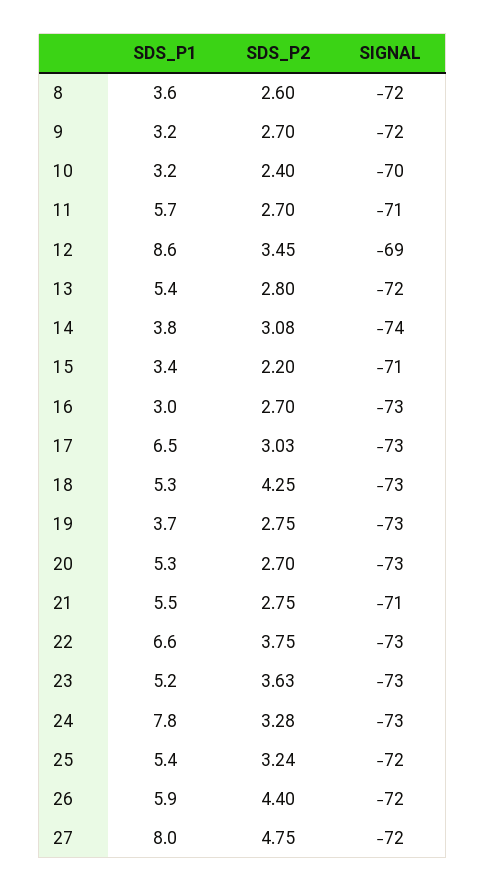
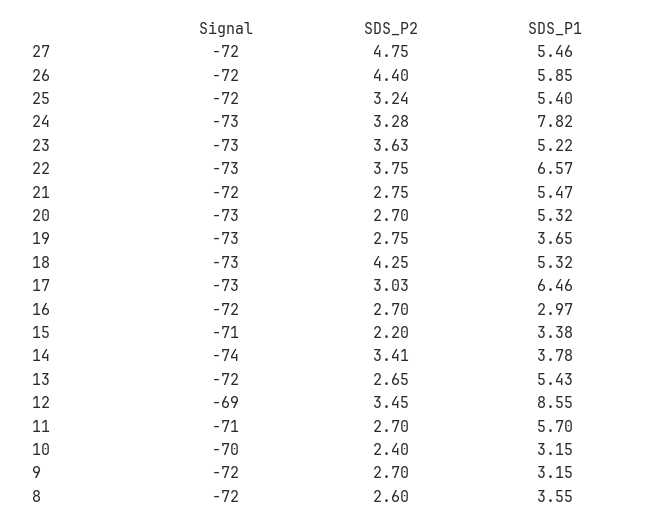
SDS_P2, 13: 2.8 -> 2.65
SDS_P2, 14: 3.08 -> 3.41
SIGNAL, 16: -73 -> -72
SIGNAL, 21: -71 -> -72
SDS_P1, 27: 8 -> 5.46

